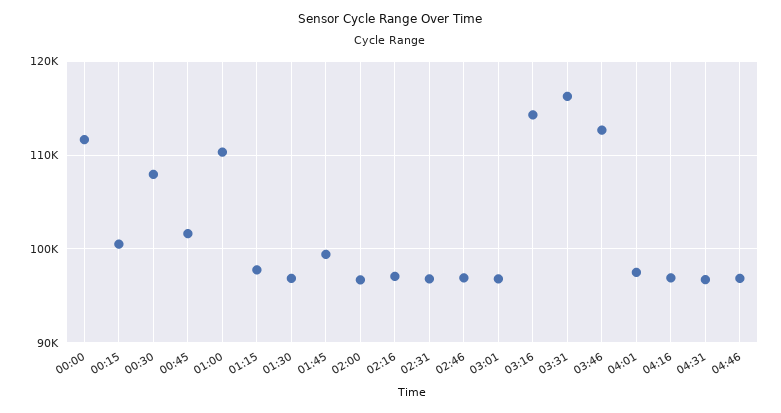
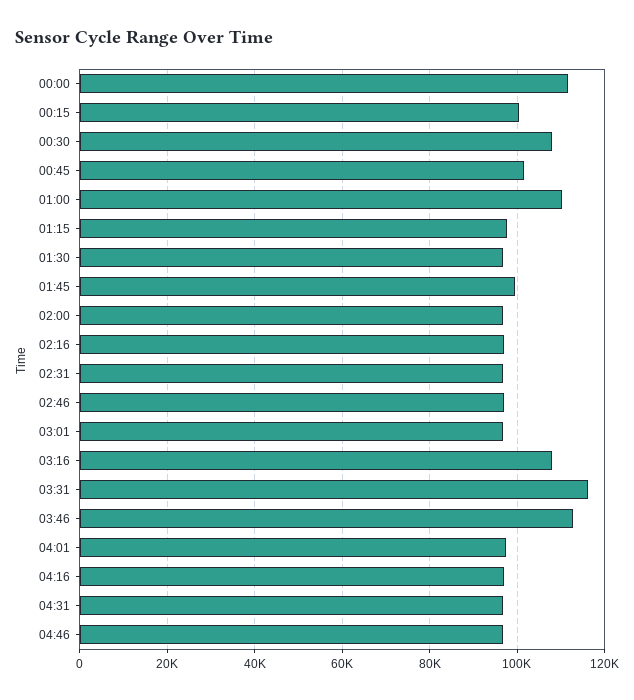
03:16: 114000 -> 108000

